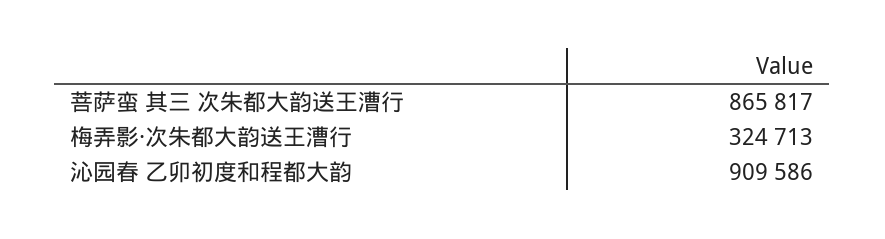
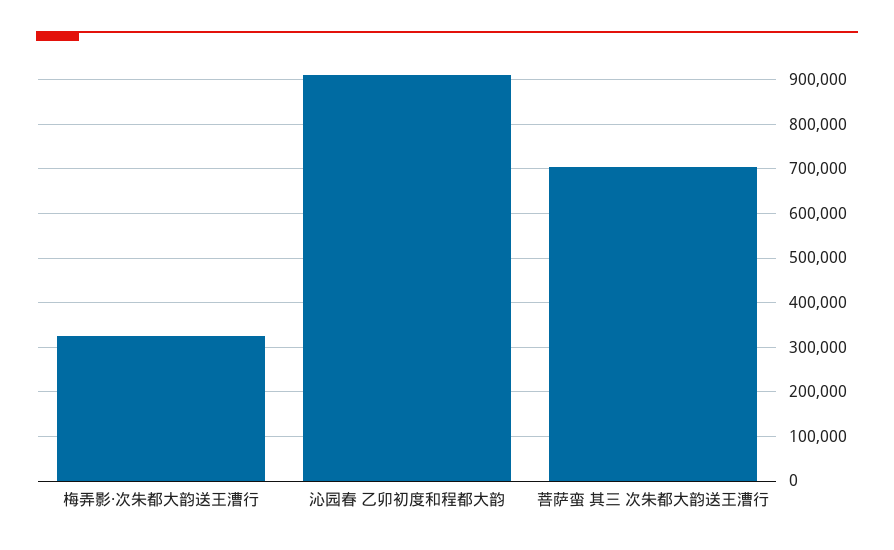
菩萨蛮 其三 次朱都大韵送王漕行: 865817 -> 700000

